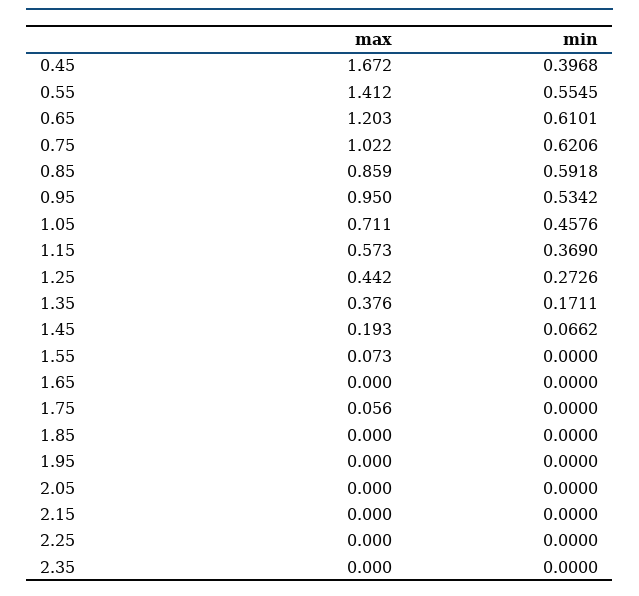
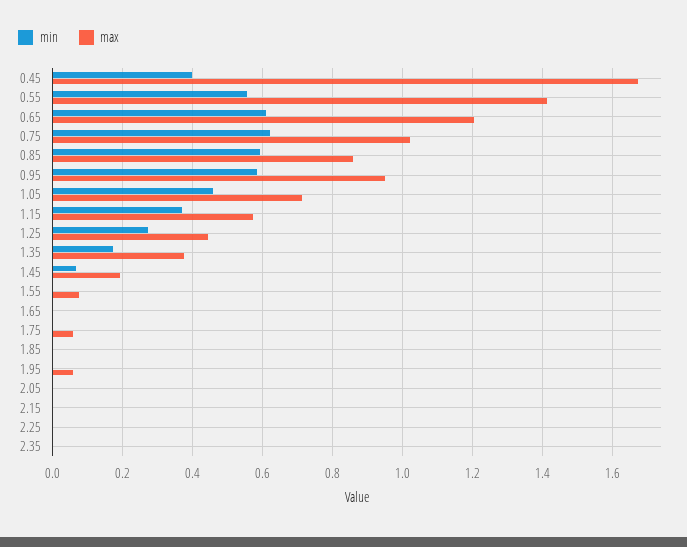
min, 0.95: 0.5342 -> 0.58
max, 1.95: 0 -> 0.06

